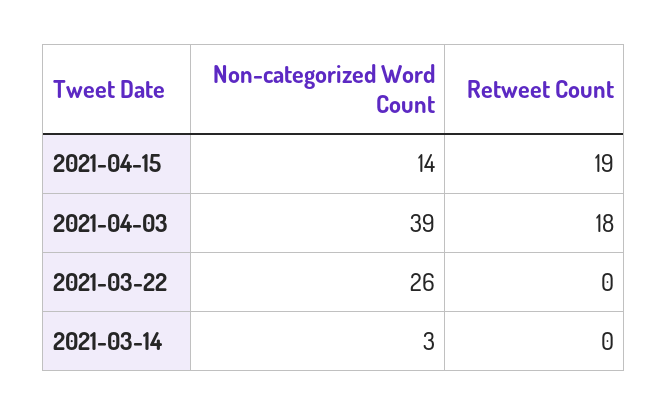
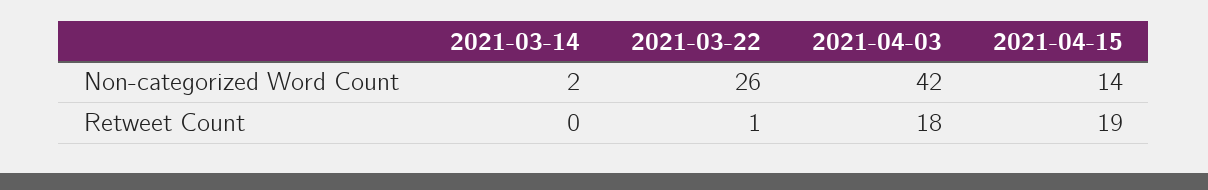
Non-categorized Word Count, 2021-04-03: 39 -> 42
Retweet Count, 2021-03-22: 0 -> 1
Non-categorized Word Count, 2021-03-14: 3 -> 2

